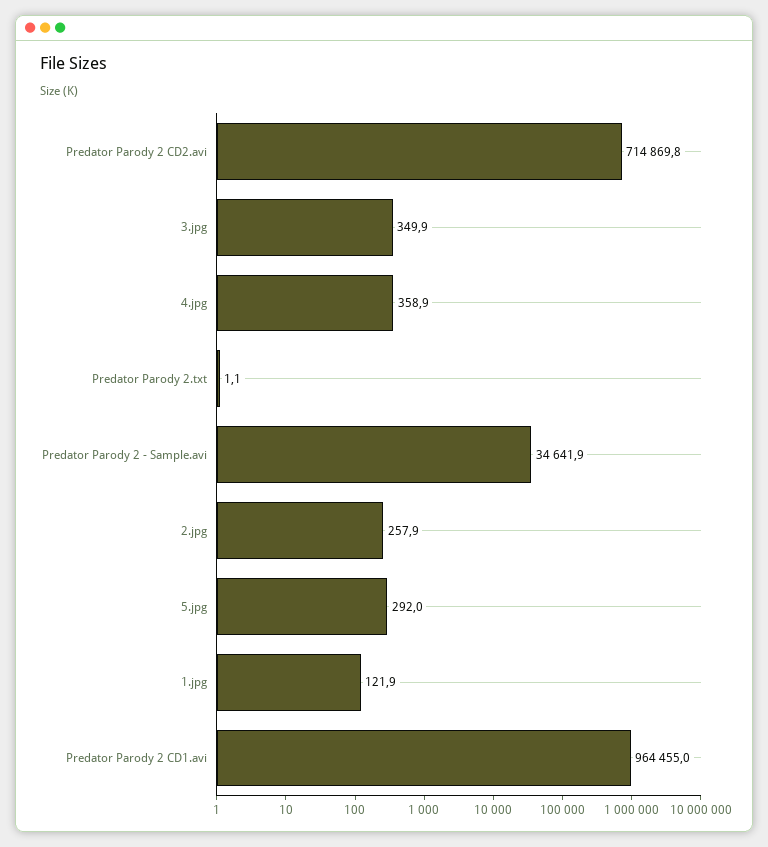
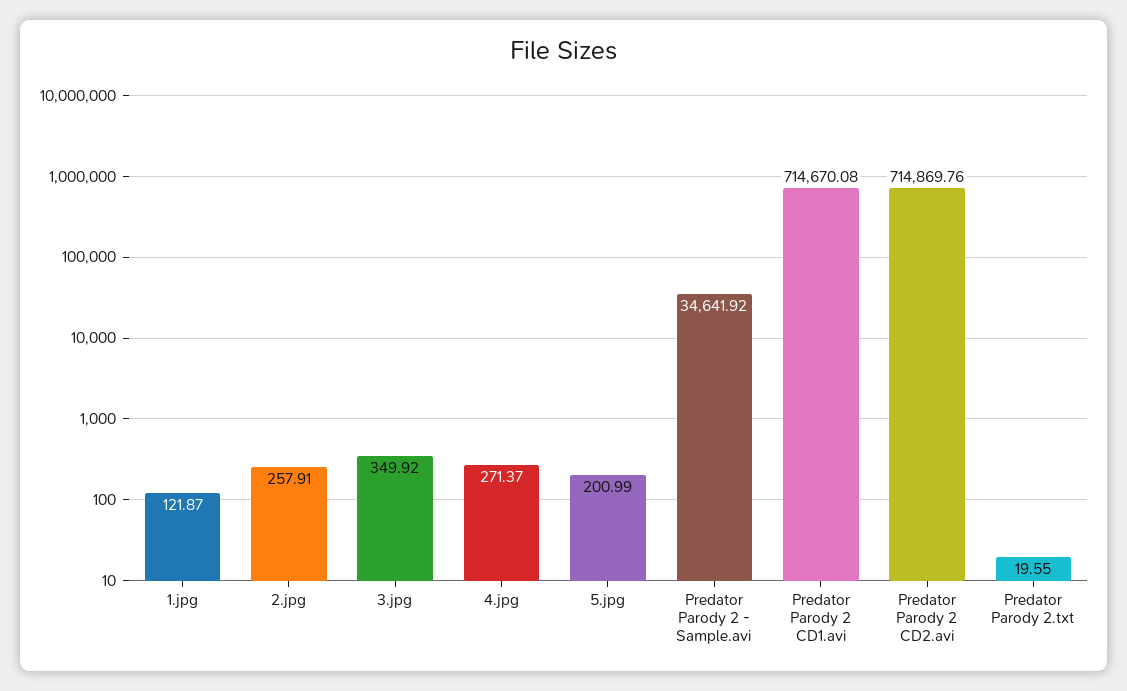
4.jpg: 358.9 -> 271.37
Predator Parody 2.txt: 1.1 -> 19.55
5.jpg: 292 -> 200.99
Predator Parody 2 CD1.avi: 964455 -> 714670.08

